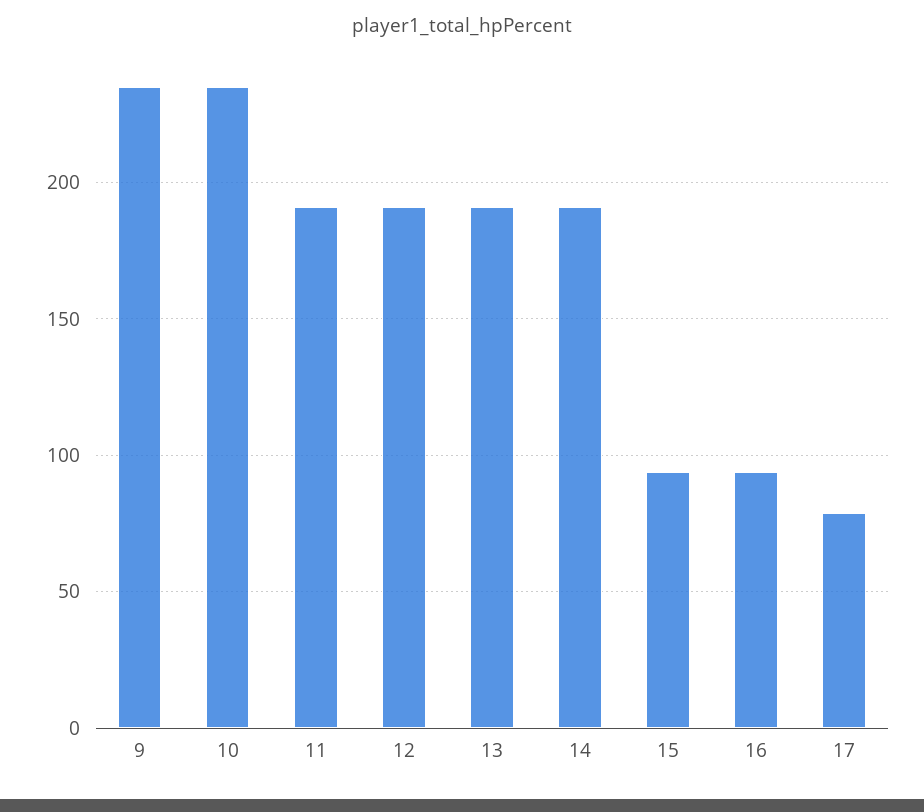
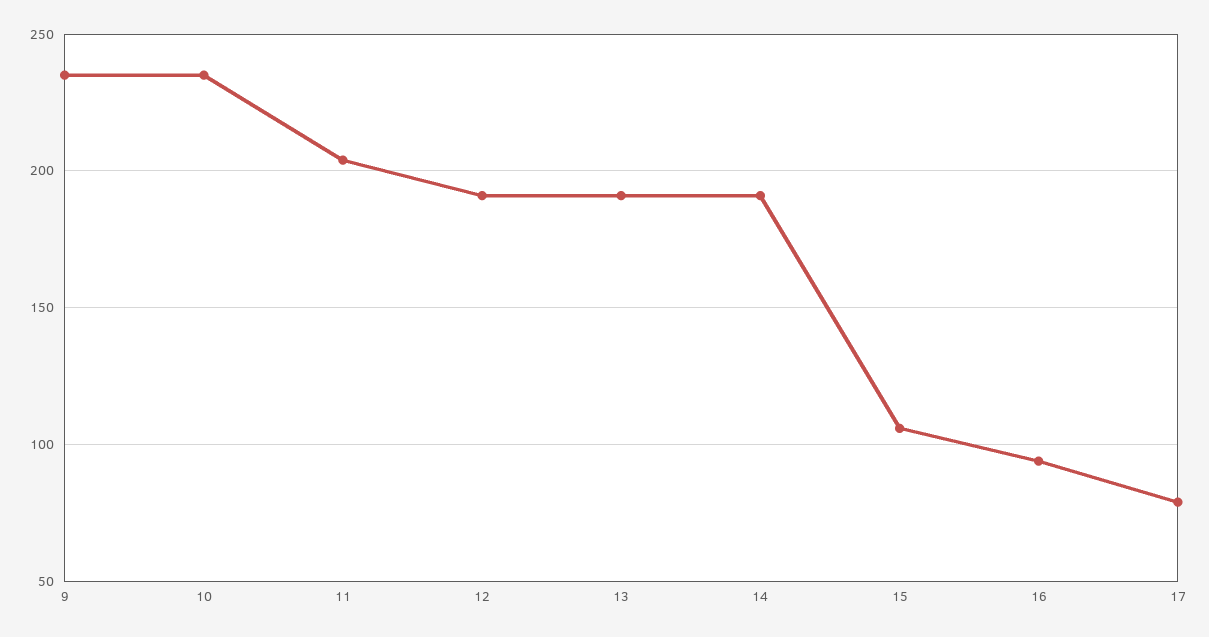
11: 190 -> 205
15: 95 -> 105

